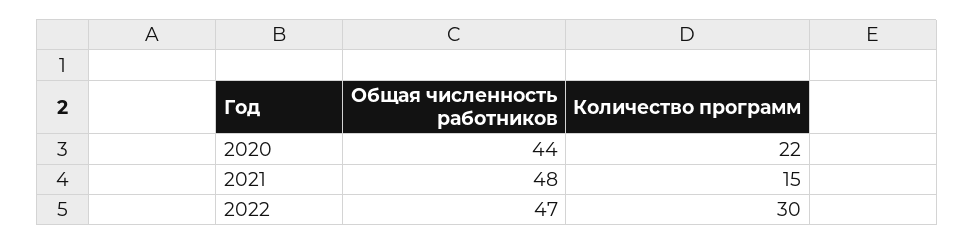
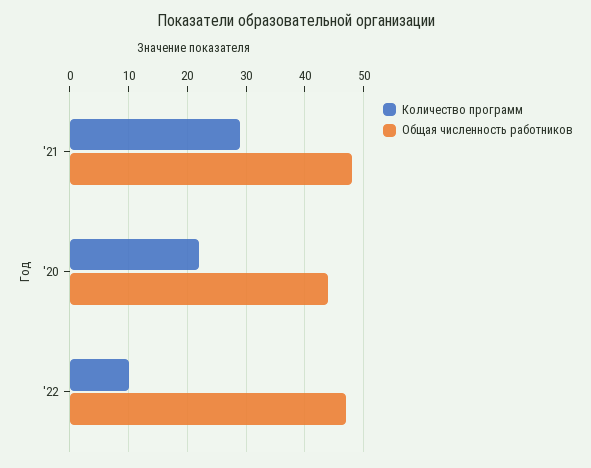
Количество программ, 2021: 15 -> 30
Количество программ, 2022: 30 -> 10

